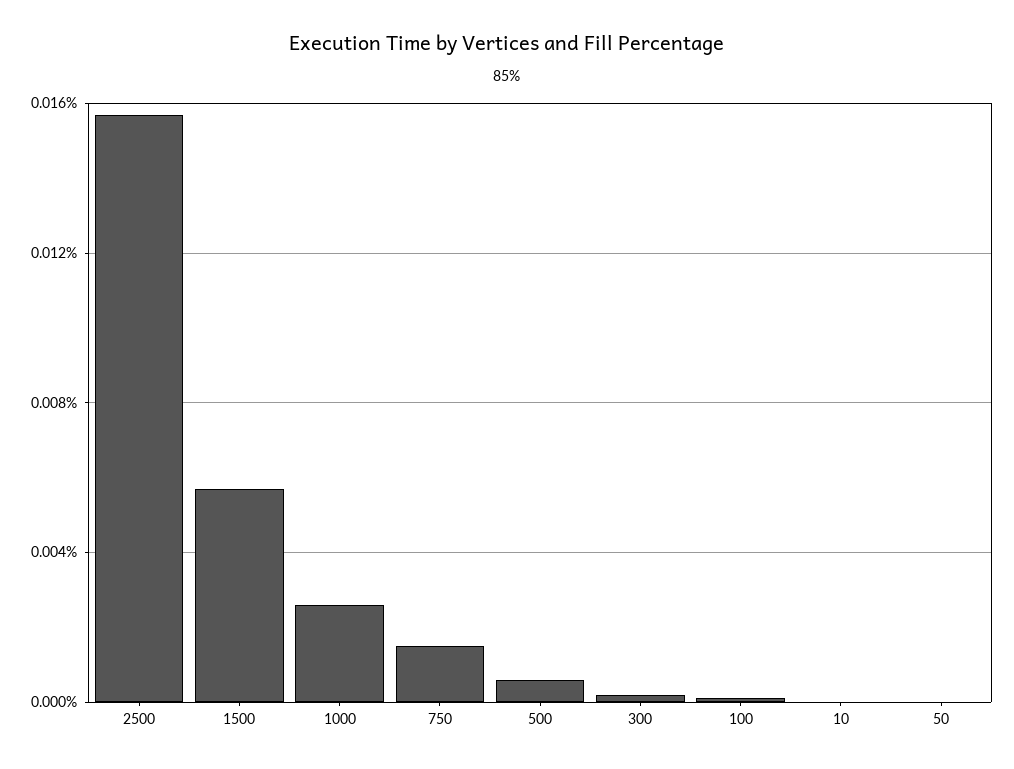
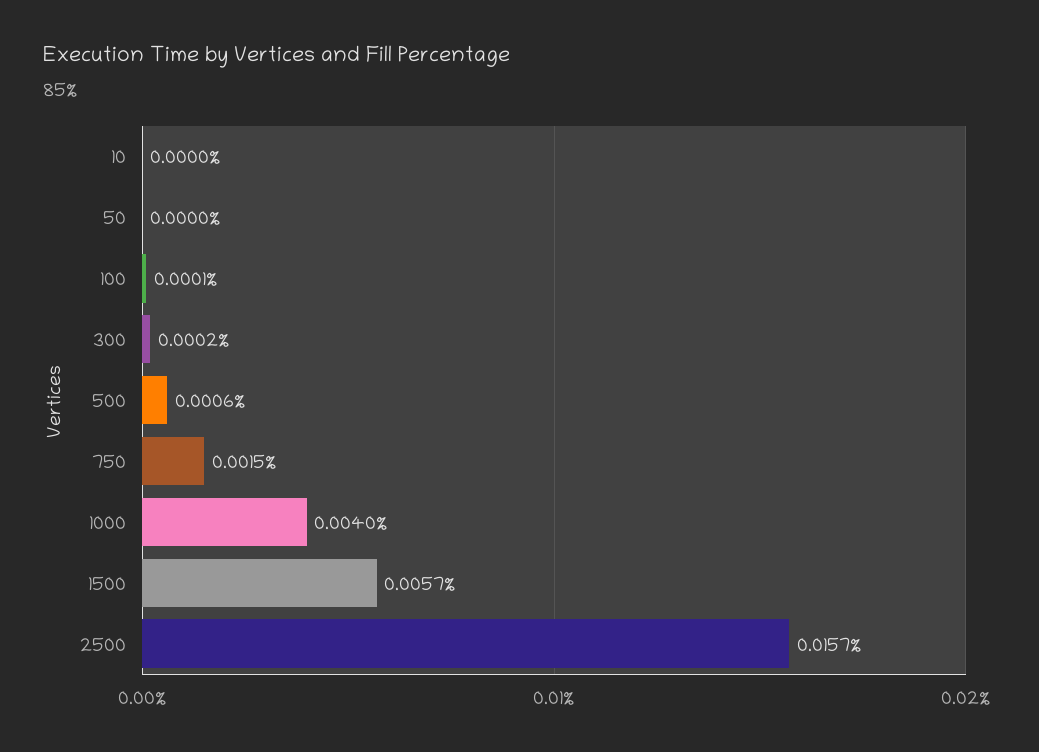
1000: 0.0025 -> 0.004

